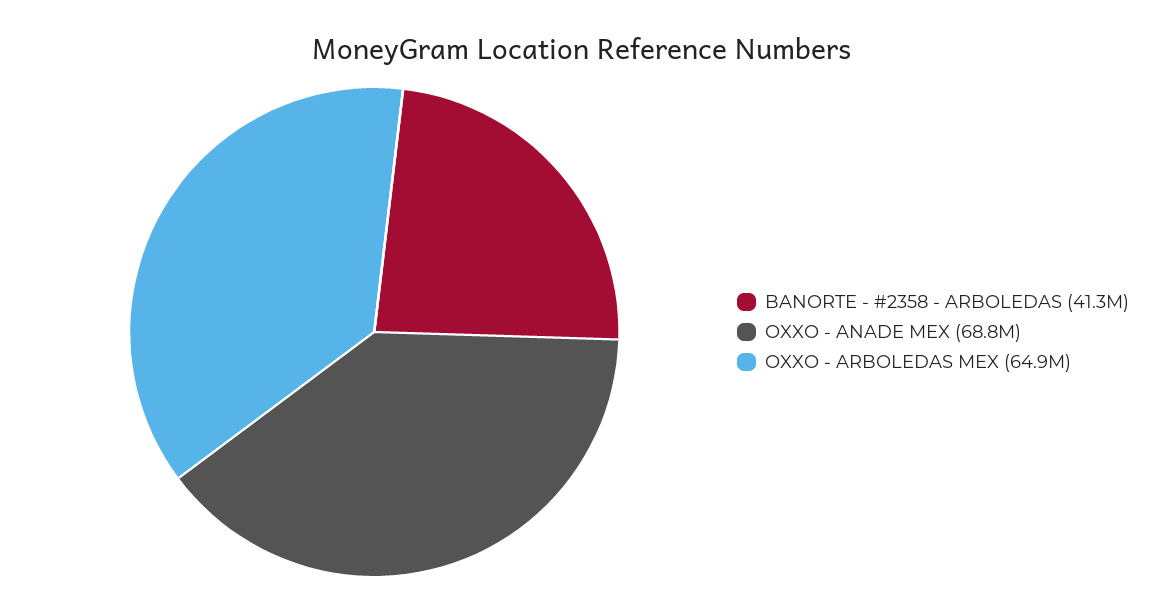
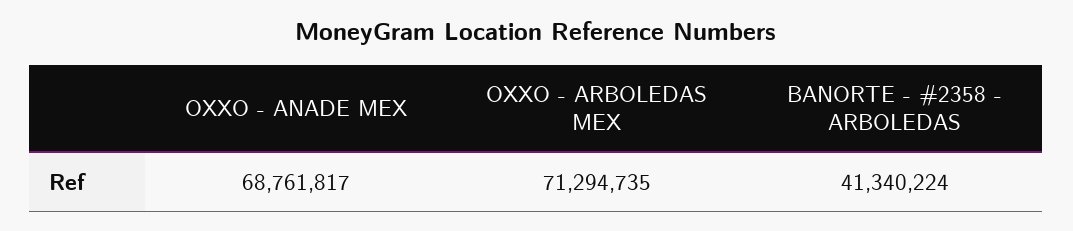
OXXO - ARBOLEDAS MEX: 64900000 -> 71294735

